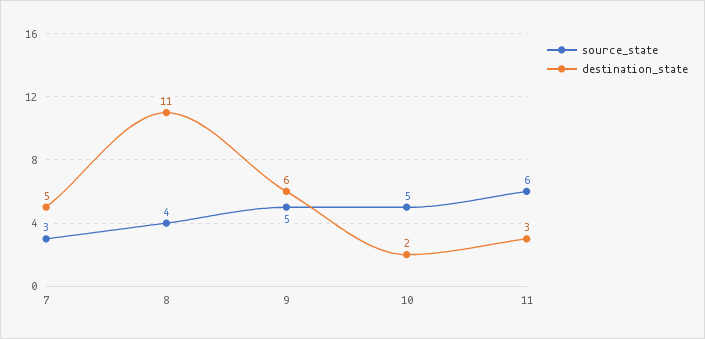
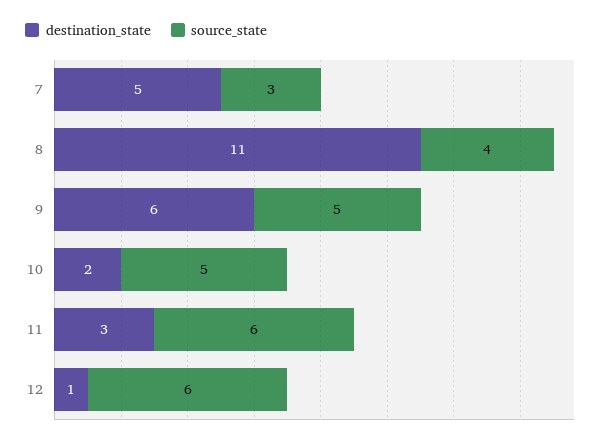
destination_state, 12: none -> 1
source_state, 12: none -> 6

